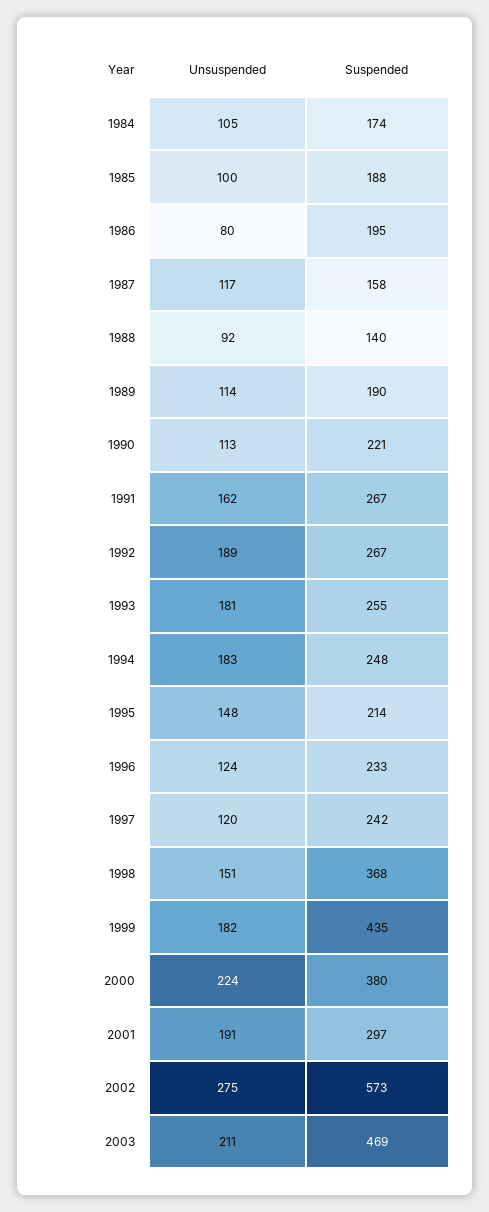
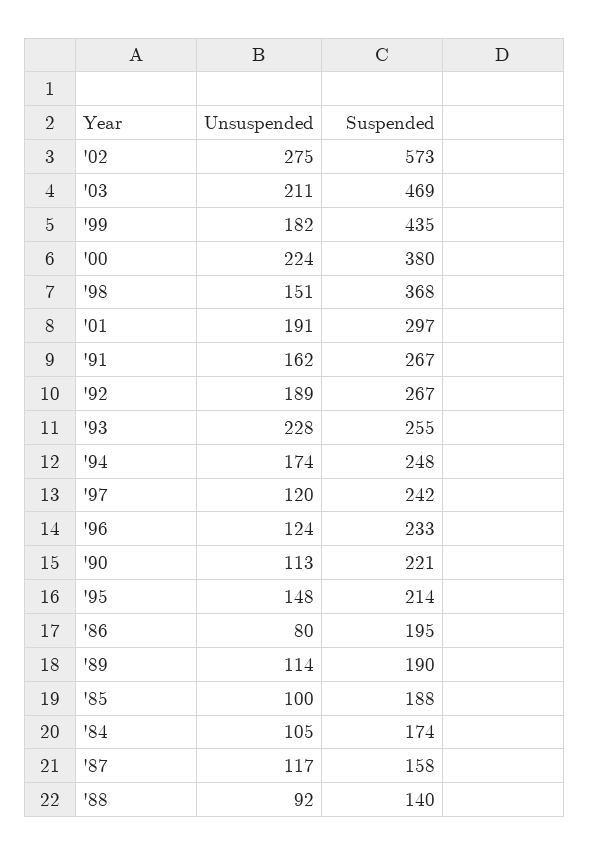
Unsuspended, 1993: 181 -> 228
Unsuspended, 1994: 183 -> 174

